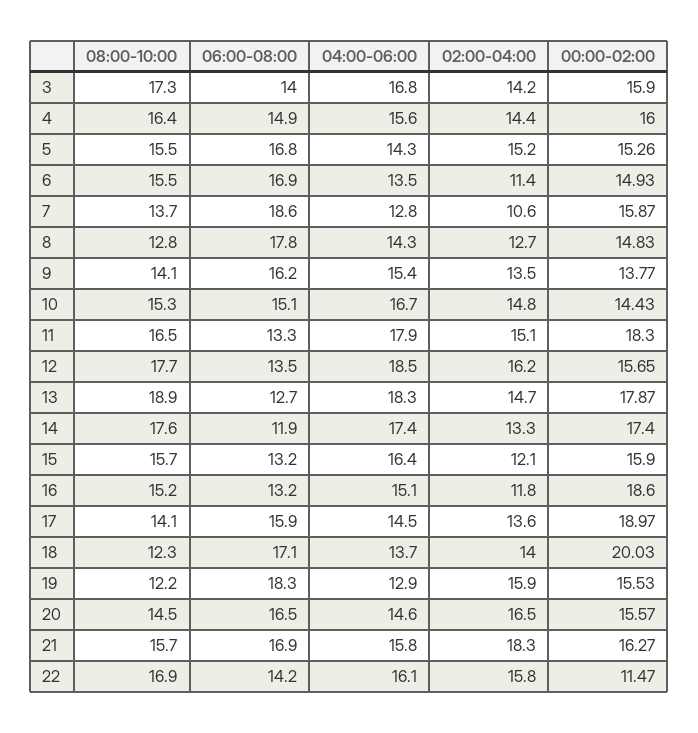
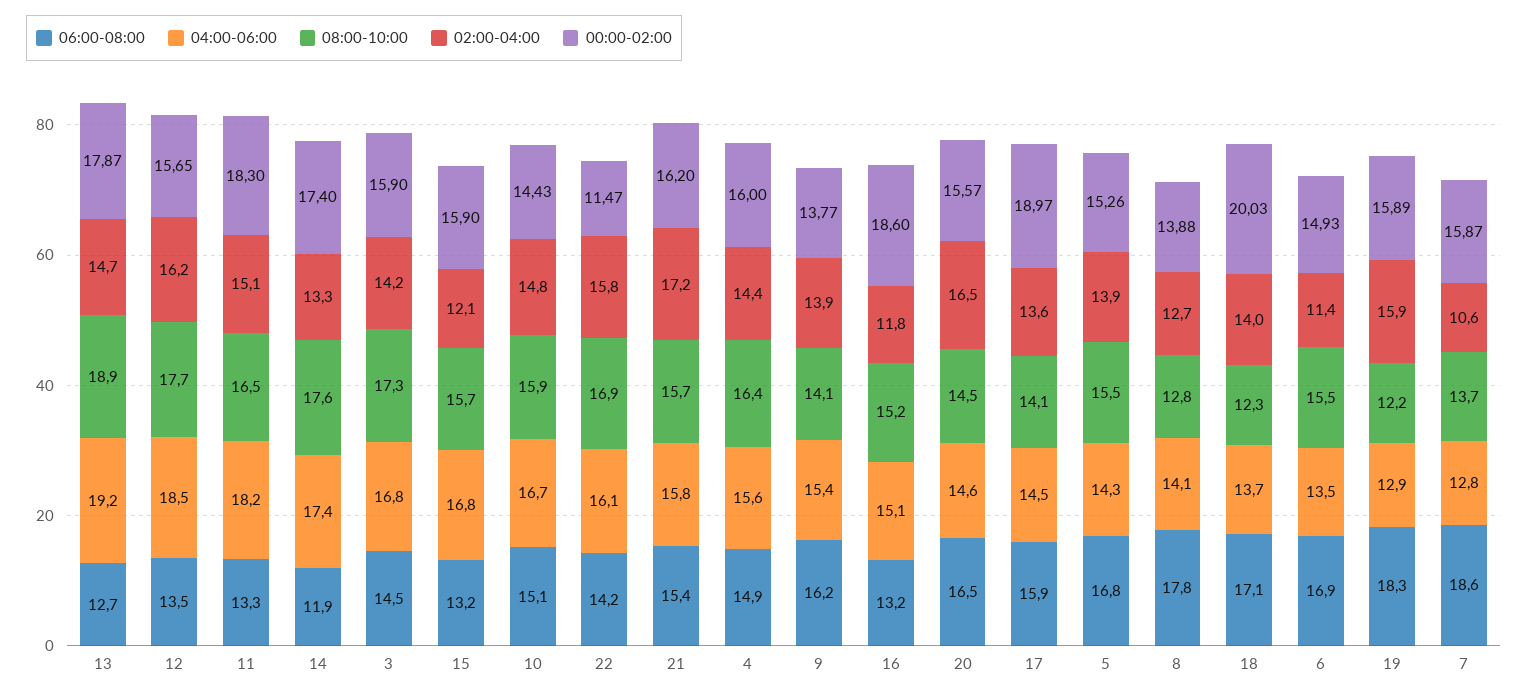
06:00-08:00, 3: 14 -> 14.5
02:00-04:00, 5: 15.2 -> 13.9
04:00-06:00, 8: 14.3 -> 14.1
00:00-02:00, 8: 14.83 -> 13.88
02:00-04:00, 9: 13.5 -> 13.9
08:00-10:00, 10: 15.3 -> 15.9
04:00-06:00, 11: 17.9 -> 18.2
04:00-06:00, 13: 18.3 -> 19.2
04:00-06:00, 15: 16.4 -> 16.8
00:00-02:00, 19: 15.53 -> 15.89
06:00-08:00, 21: 16.9 -> 15.4
02:00-04:00, 21: 18.3 -> 17.2
00:00-02:00, 21: 16.27 -> 16.2

